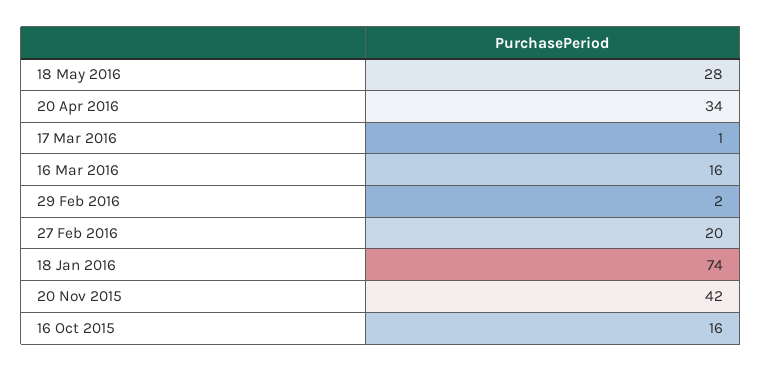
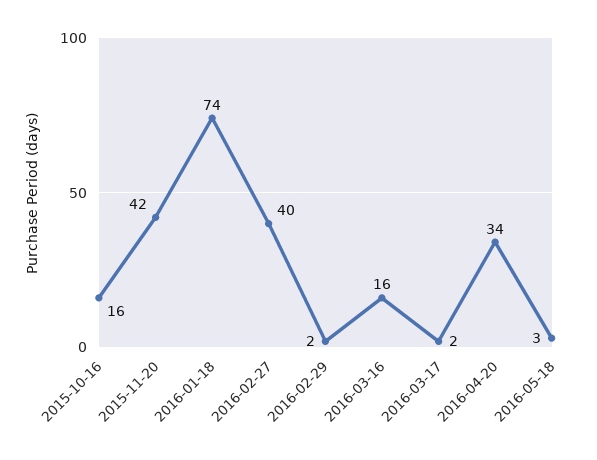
18 May 2016: 28 -> 3
17 Mar 2016: 1 -> 2
27 Feb 2016: 20 -> 40

